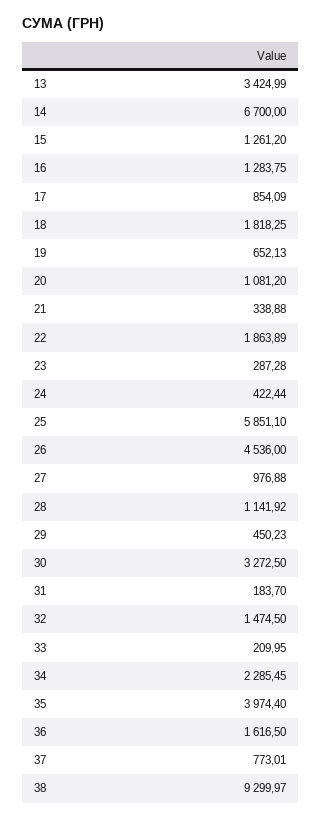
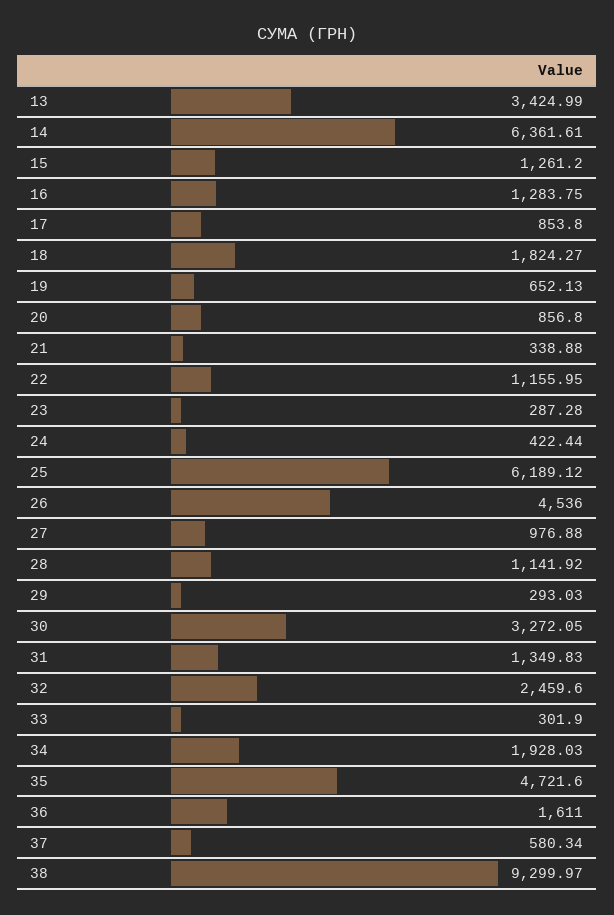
14: 6700 -> 6361.61
17: 854.09 -> 853.8
18: 1818.25 -> 1824.27
20: 1081.2 -> 856.8
22: 1863.89 -> 1155.95
25: 5851.1 -> 6189.12
29: 450.23 -> 293.03
30: 3272.5 -> 3272.05
31: 183.7 -> 1349.83
32: 1474.5 -> 2459.6
33: 209.95 -> 301.9
34: 2285.45 -> 1928.03
35: 3974.4 -> 4721.6
36: 1616.5 -> 1611
37: 773.01 -> 580.34

